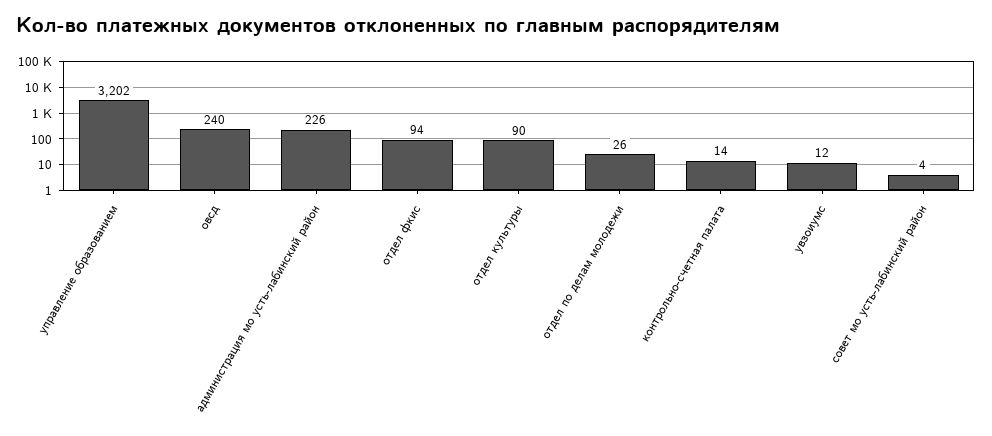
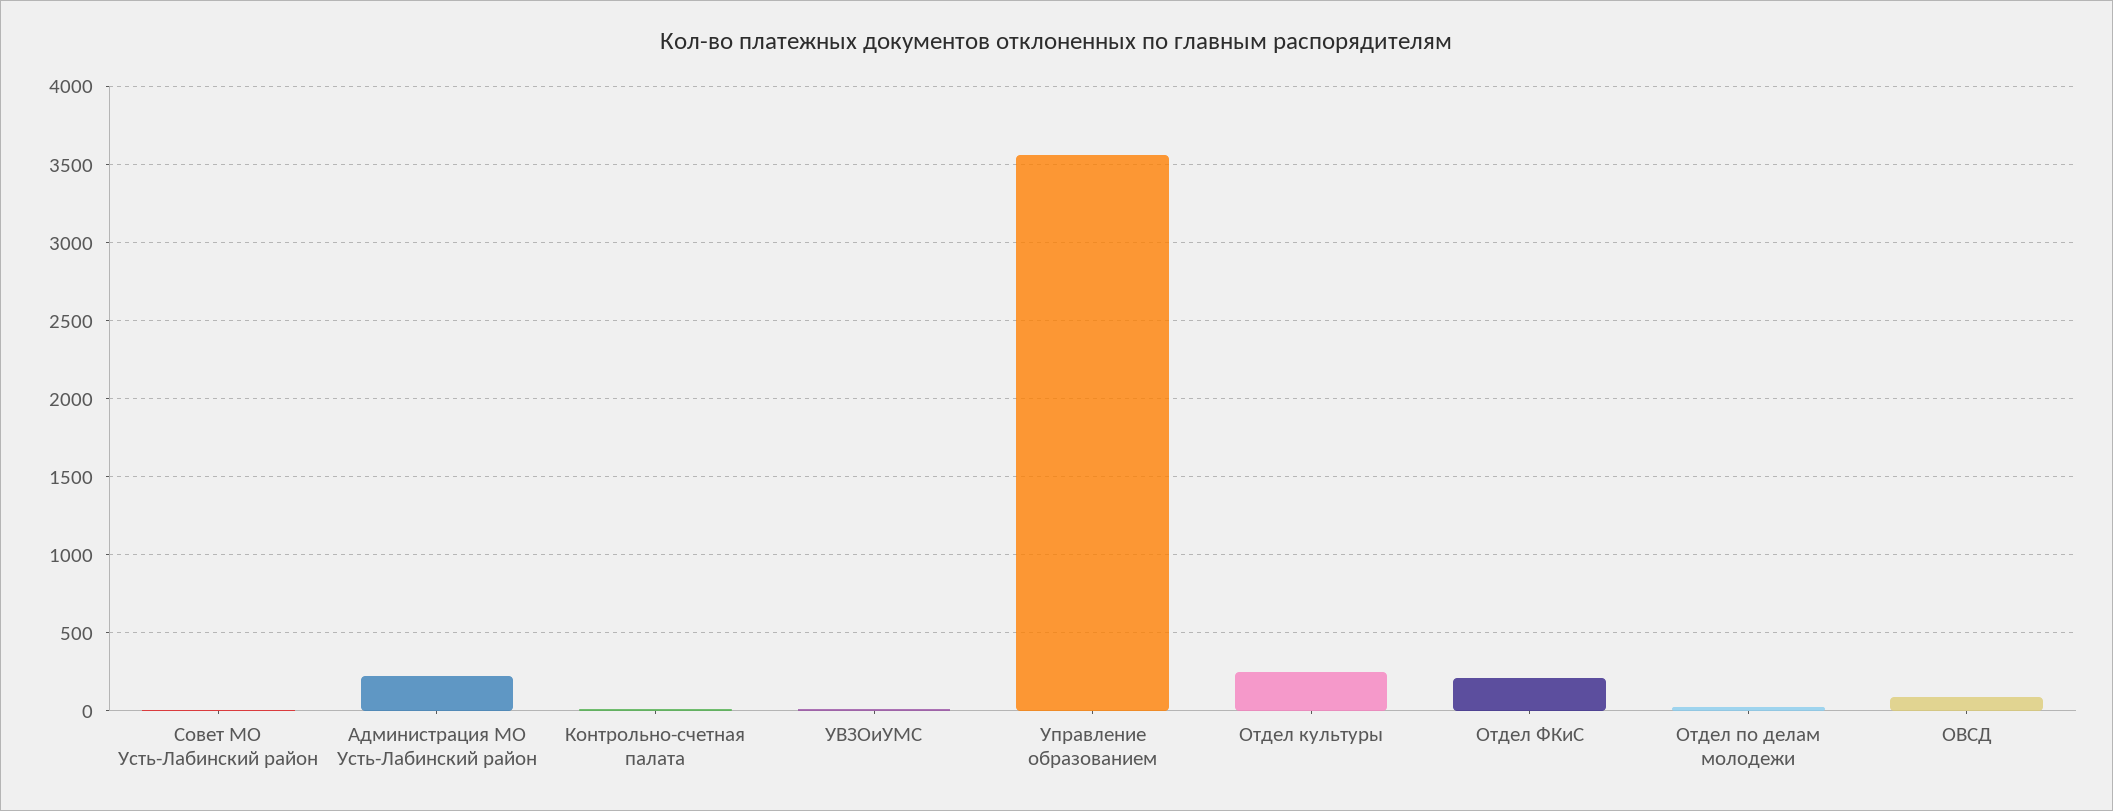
управление образованием: 3202 -> 3550
овсд: 240 -> 100
отдел фкис: 94 -> 200
отдел культуры: 90 -> 250

